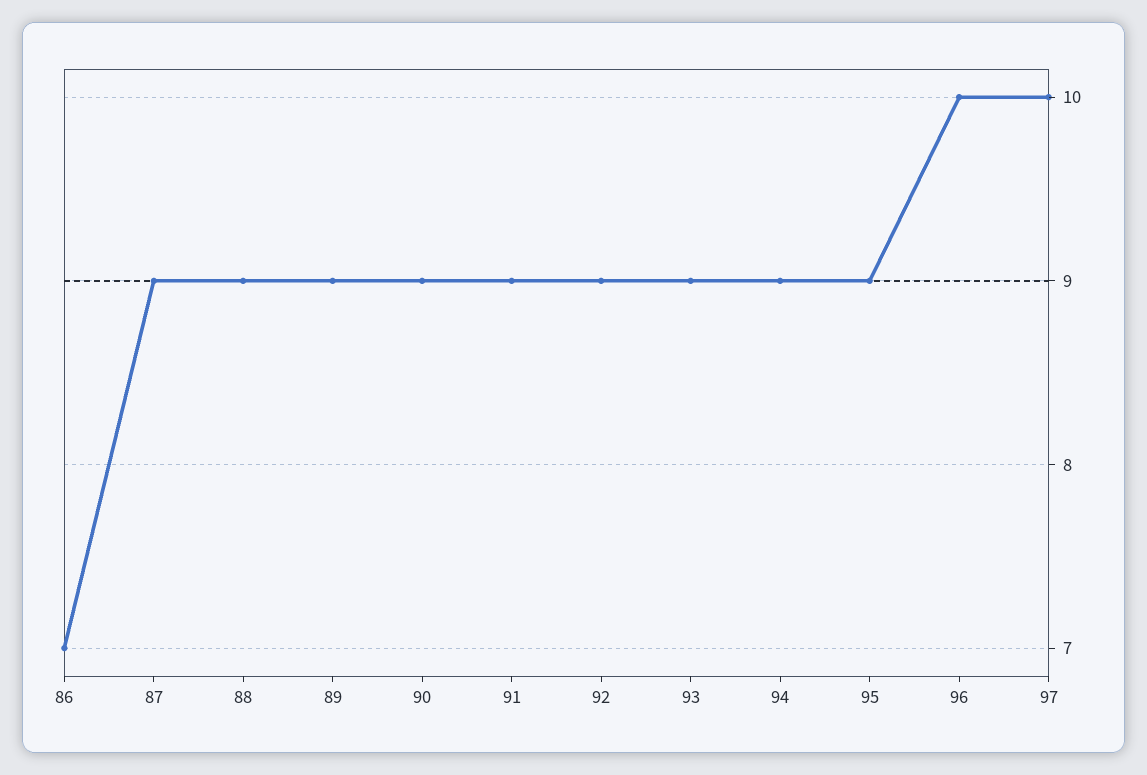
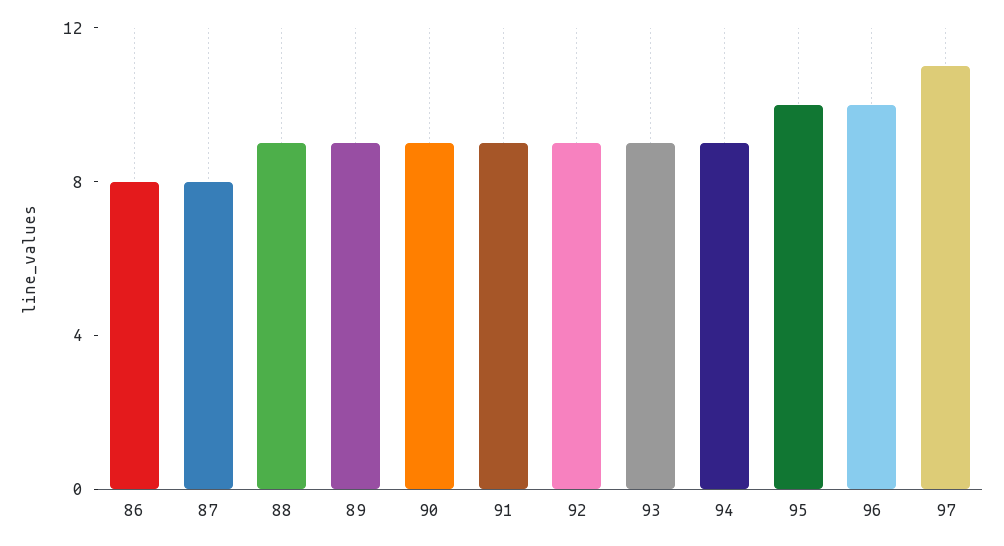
86: 7 -> 8
87: 9 -> 8
95: 9 -> 10
97: 10 -> 11

